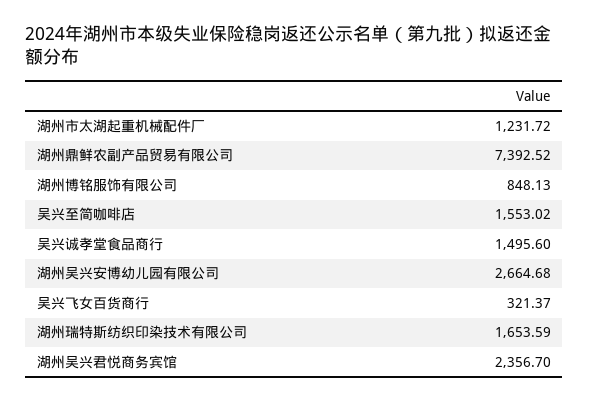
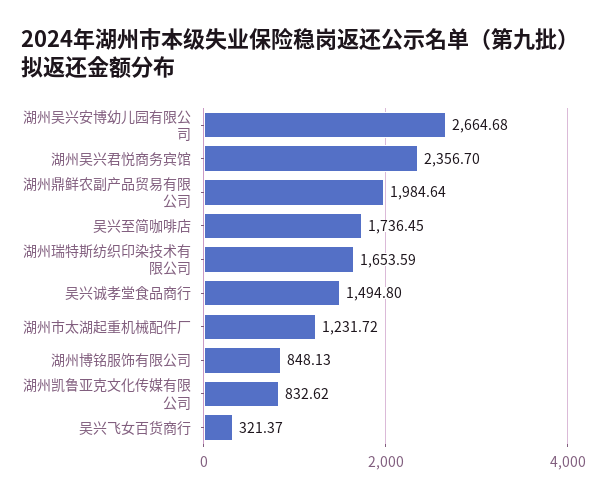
湖州鼎鲜农副产品贸易有限公司: 7392.52 -> 1984.64
吴兴至简咖啡店: 1553.02 -> 1736.45
吴兴诚孝堂食品商行: 1495.6 -> 1494.8
湖州凯鲁亚克文化传媒有限公司: none -> 832.62

